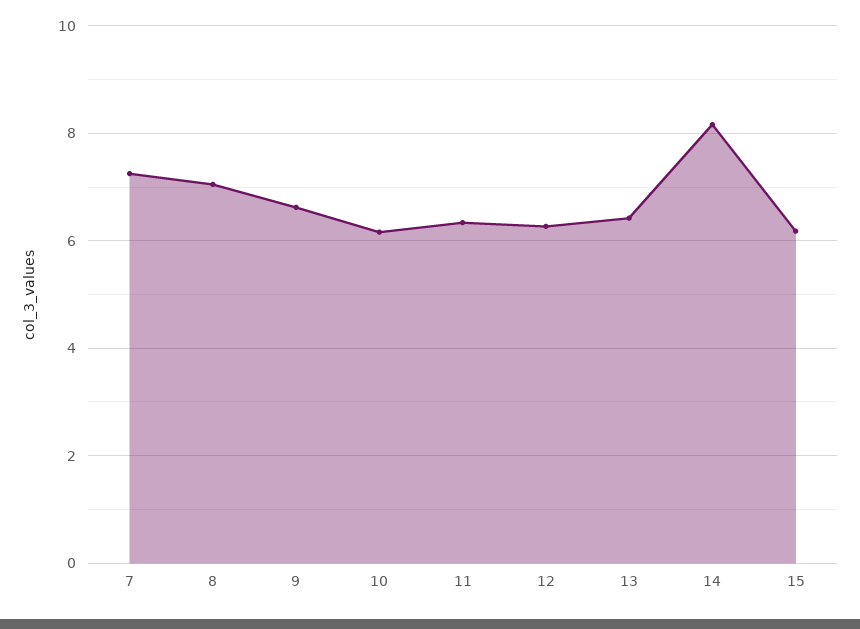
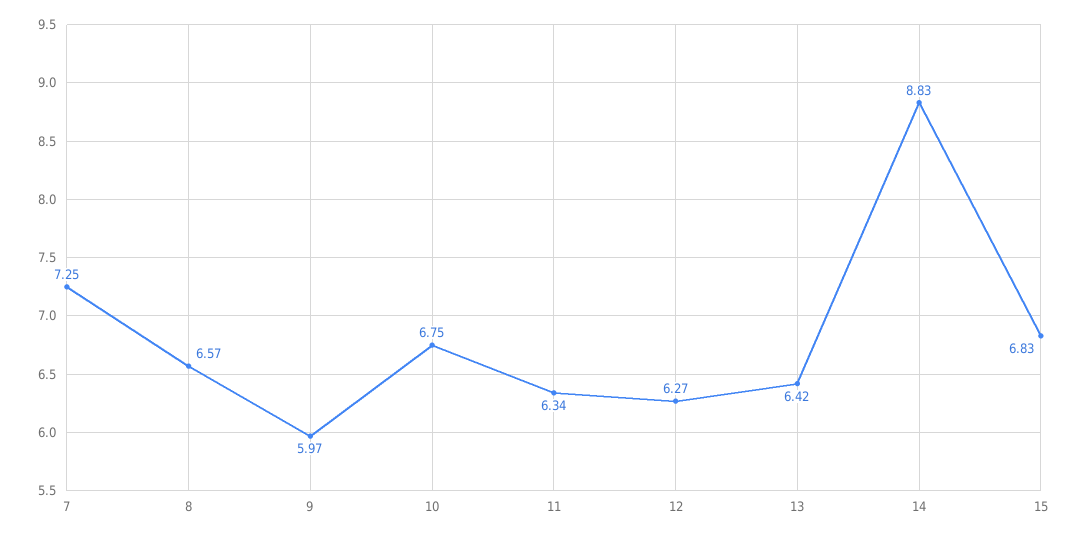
8: 7 -> 6.57
9: 6.6 -> 5.97
10: 6.2 -> 6.75
14: 8.2 -> 8.83
15: 6.2 -> 6.83

